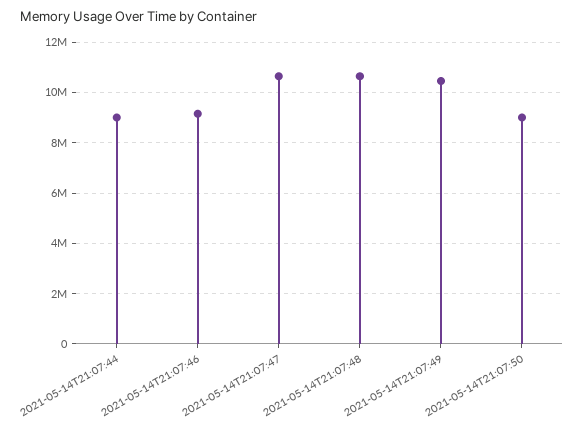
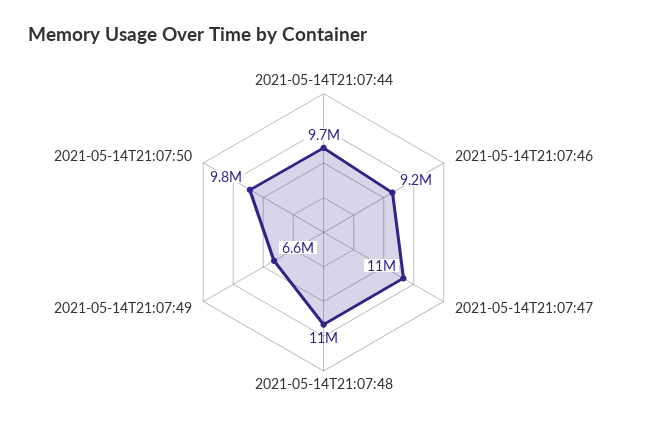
2021-05-14T21:07:44: 9000000 -> 9700000
2021-05-14T21:07:49: 10500000 -> 6600000
2021-05-14T21:07:50: 9000000 -> 9800000

